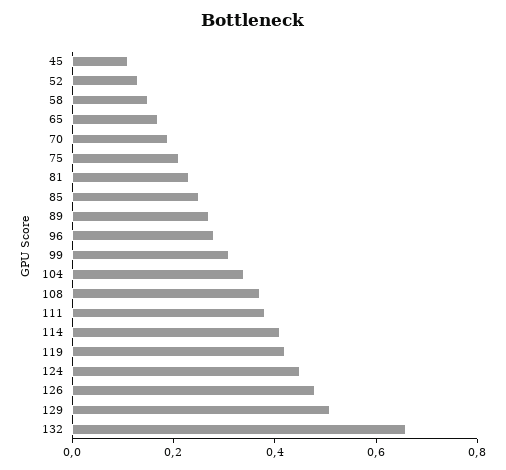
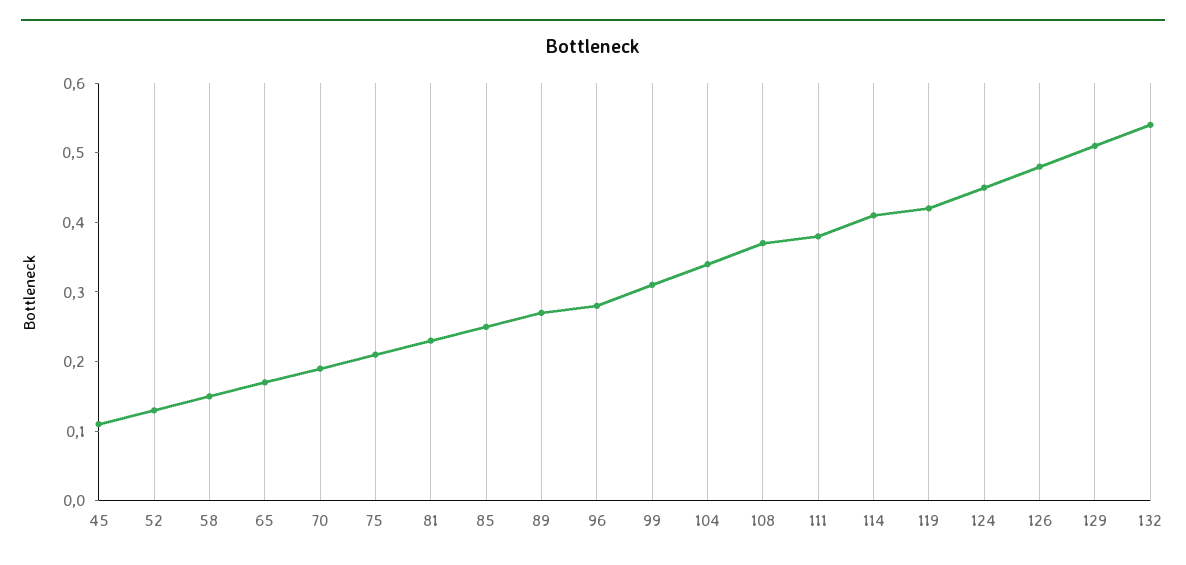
132: 0.65 -> 0.55

